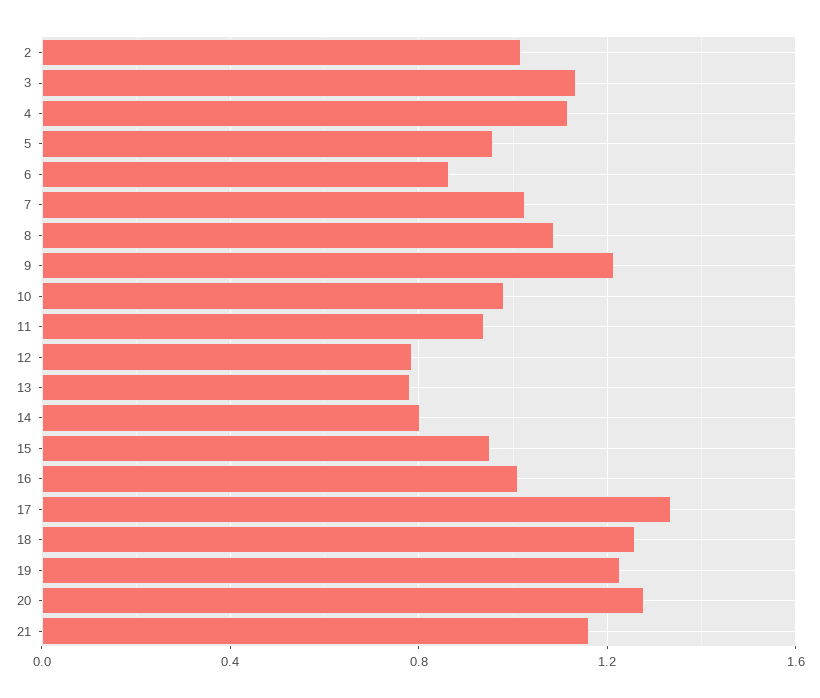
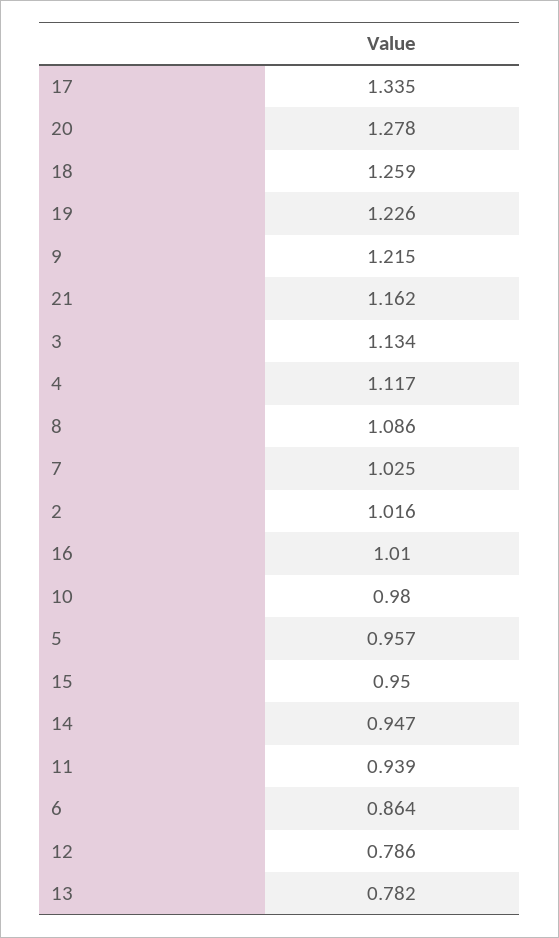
14: 0.8 -> 0.947

